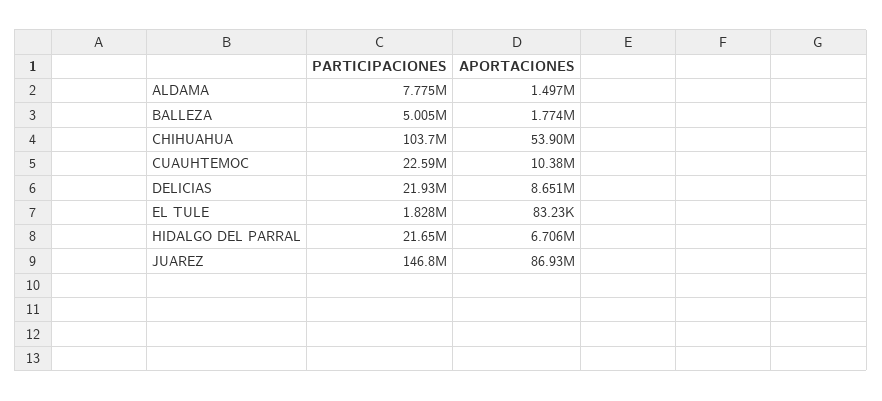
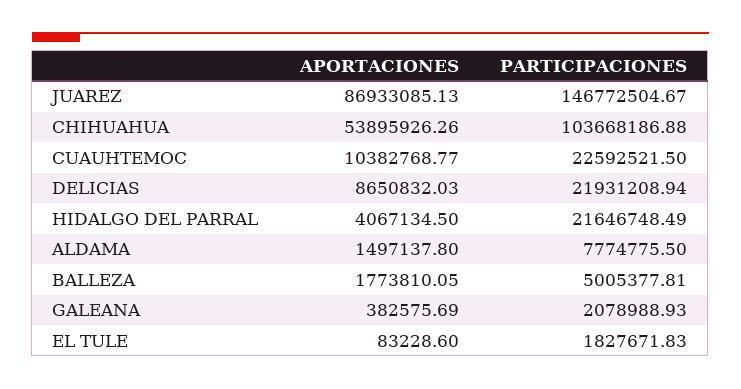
APORTACIONES, HIDALGO DEL PARRAL: 6706000 -> 4067134.5
APORTACIONES, GALEANA: none -> 382575.69
PARTICIPACIONES, GALEANA: none -> 2078988.93

